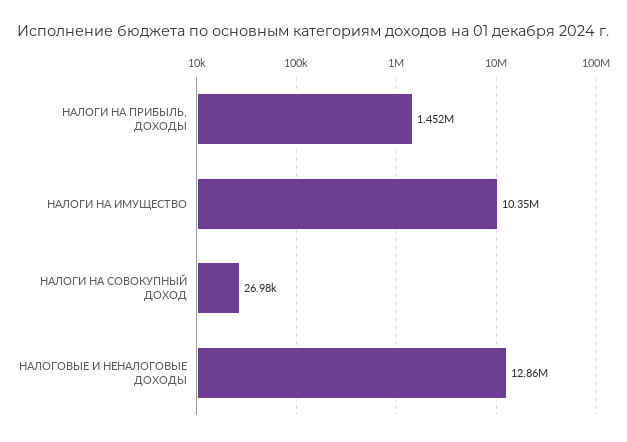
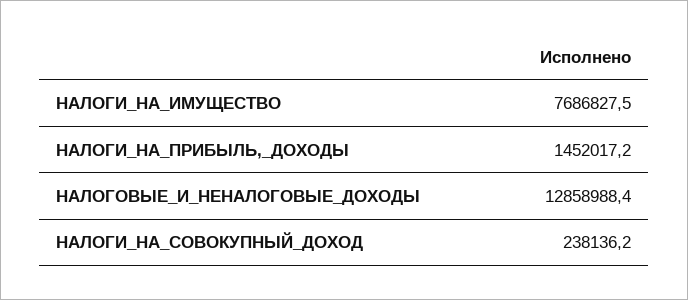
НАЛОГИ НА ИМУЩЕСТВО: 10350000 -> 7686827.5
НАЛОГИ НА СОВОКУПНЫЙ ДОХОД: 26980 -> 238136.2

